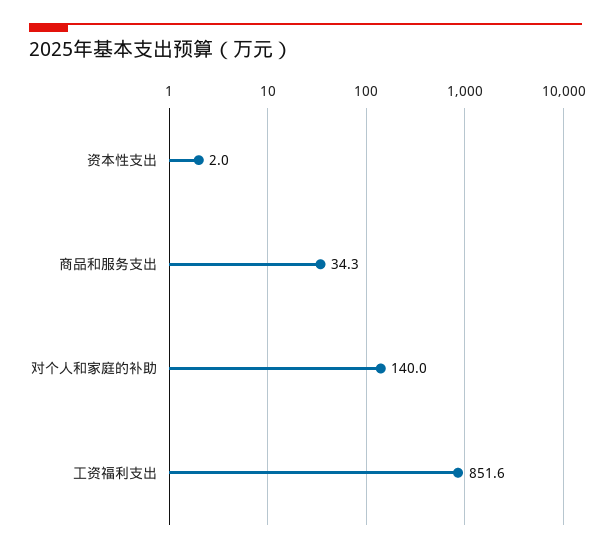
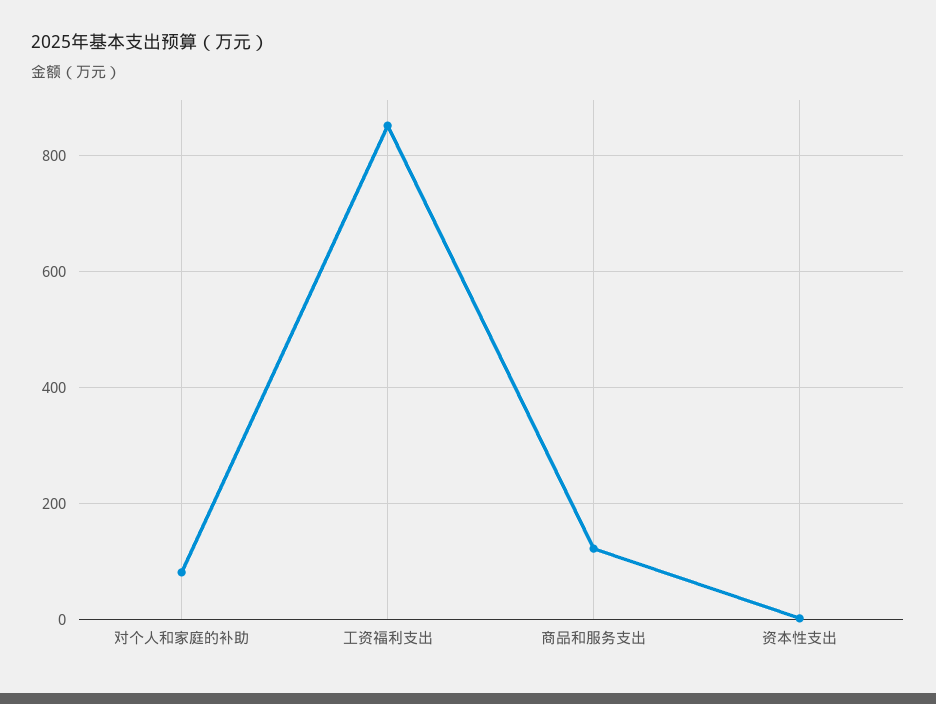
商品和服务支出: 34.3 -> 120
对个人和家庭的补助: 140 -> 80

